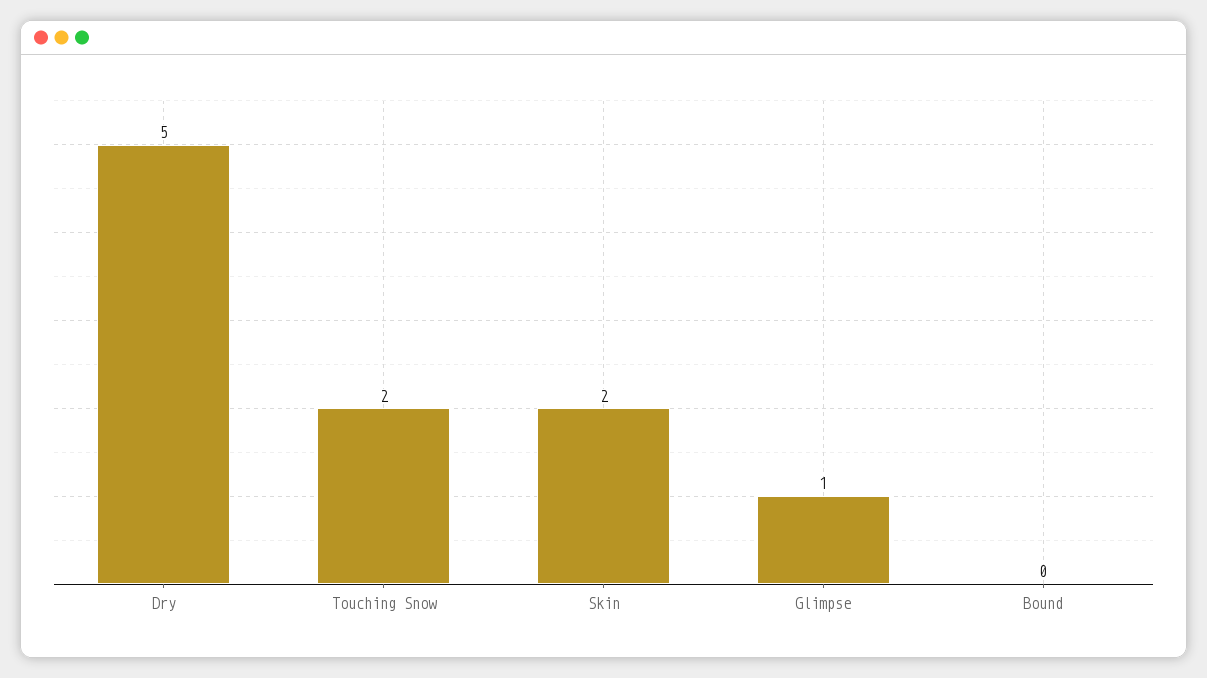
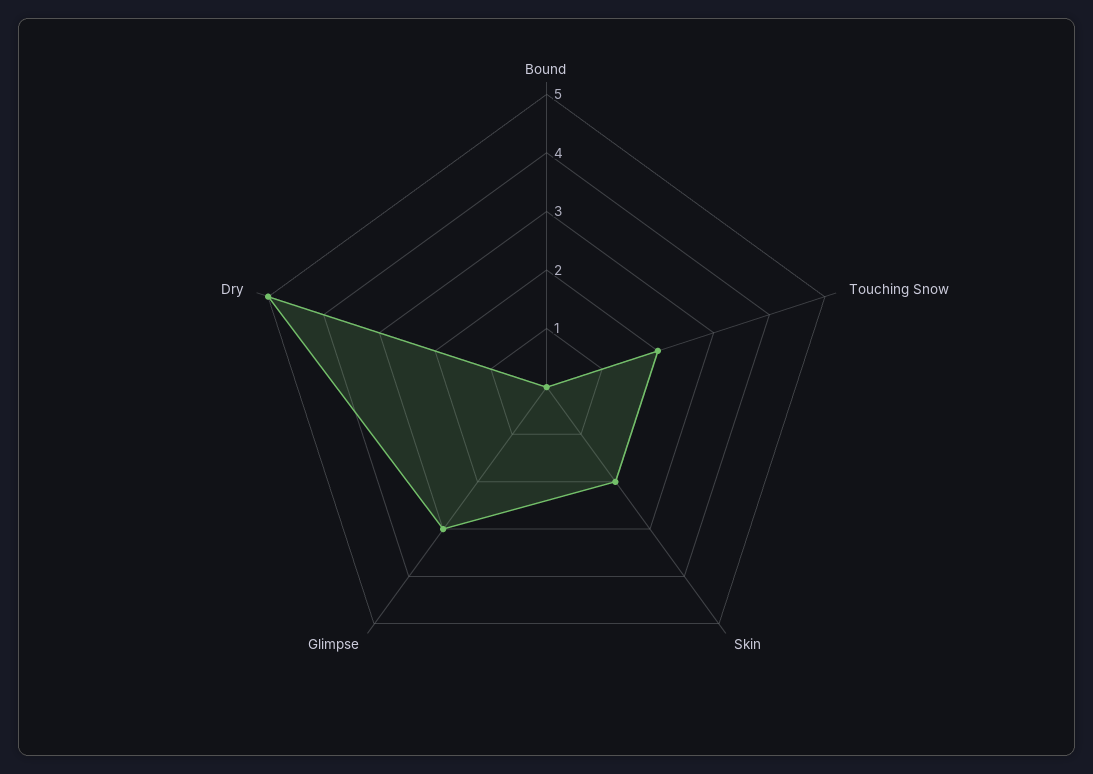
Glimpse: 1 -> 3

